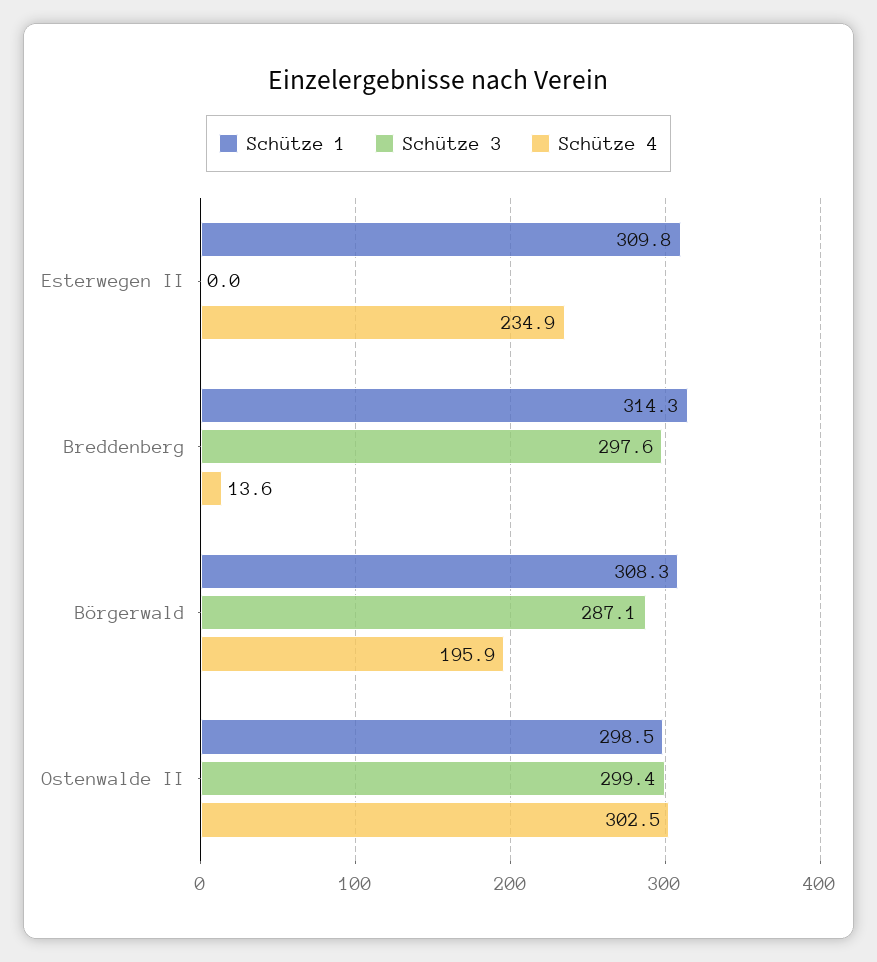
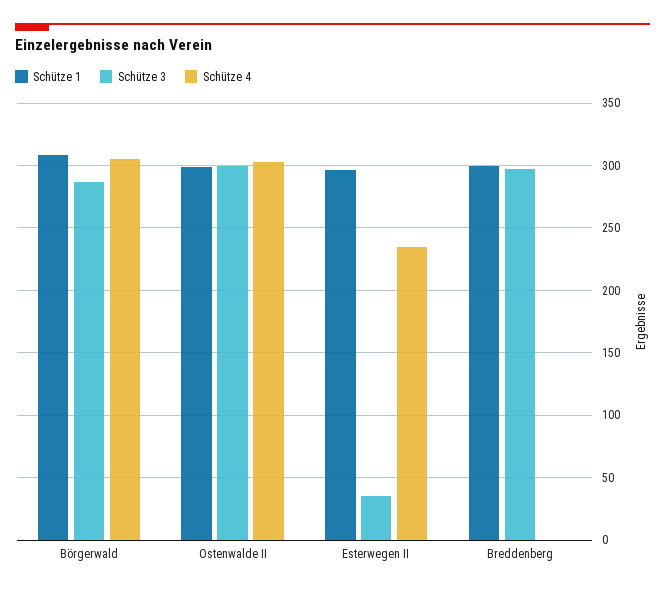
Schütze 1, Esterwegen II: 309.8 -> 295
Schütze 3, Esterwegen II: 0 -> 35
Schütze 1, Breddenberg: 314.3 -> 300
Schütze 4, Breddenberg: 13.6 -> 0
Schütze 4, Börgerwald: 195.9 -> 305

